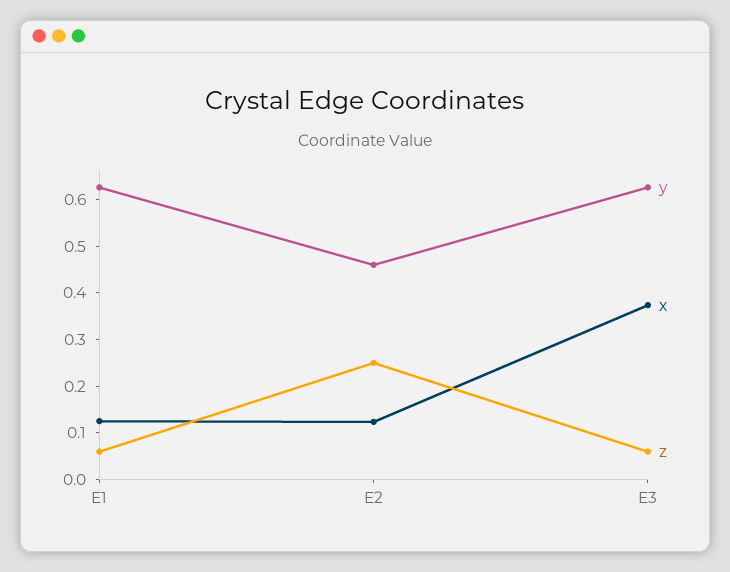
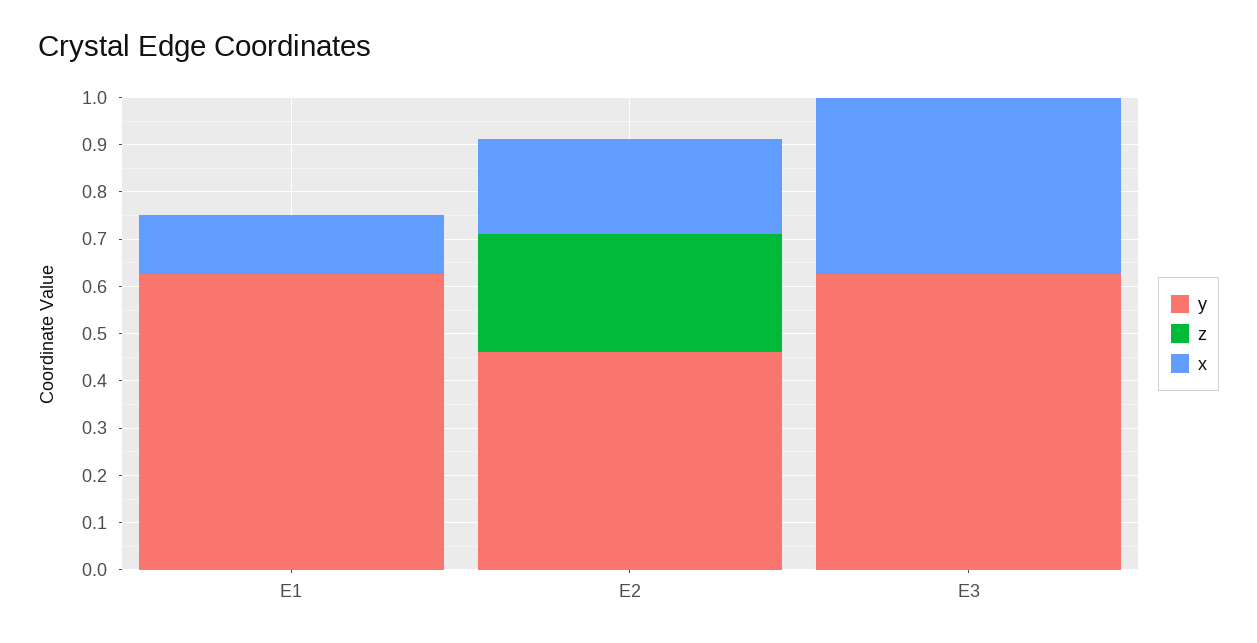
z, E1: 0.06 -> 0
x, E2: 0.12 -> 0.2
z, E3: 0.06 -> 0

